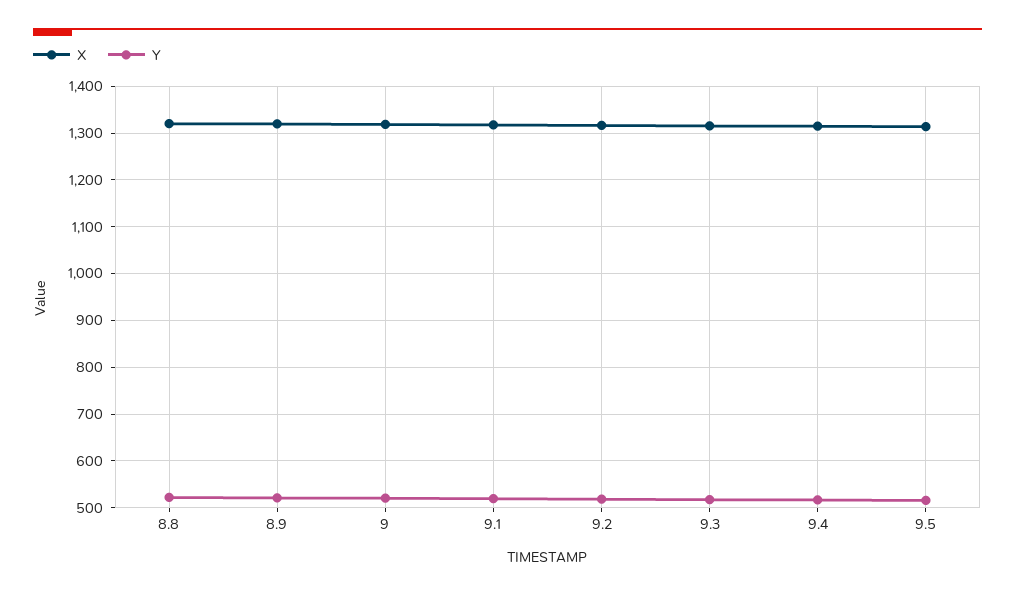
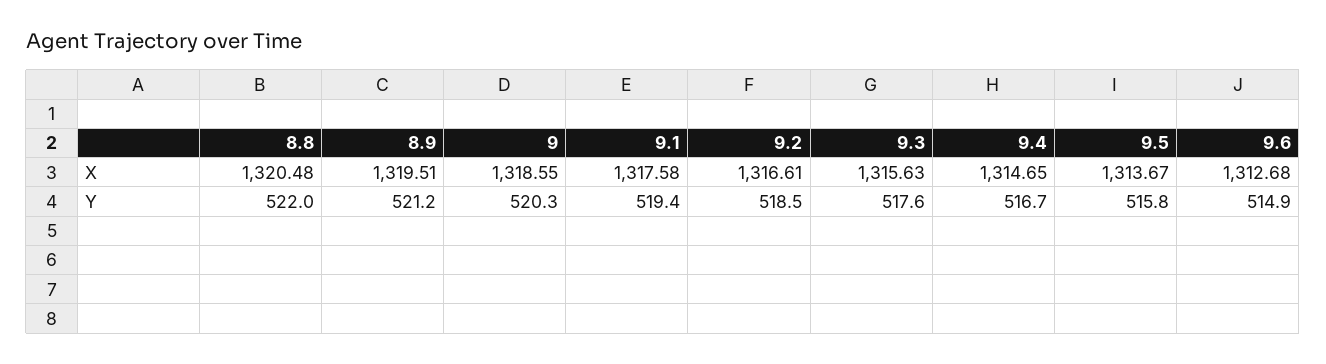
X, 9.6: none -> 1312.68
Y, 9.6: none -> 514.9

